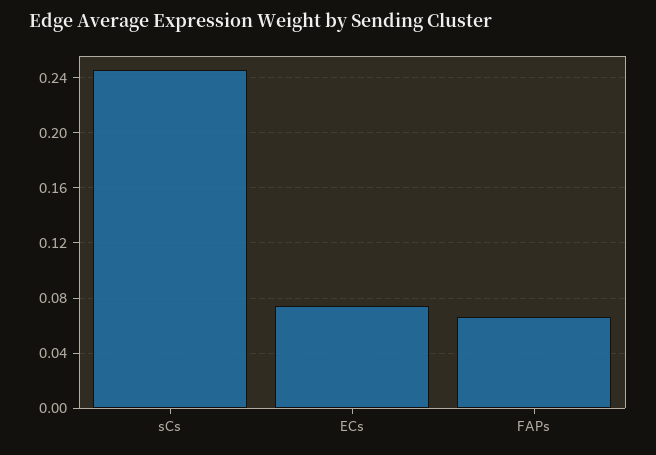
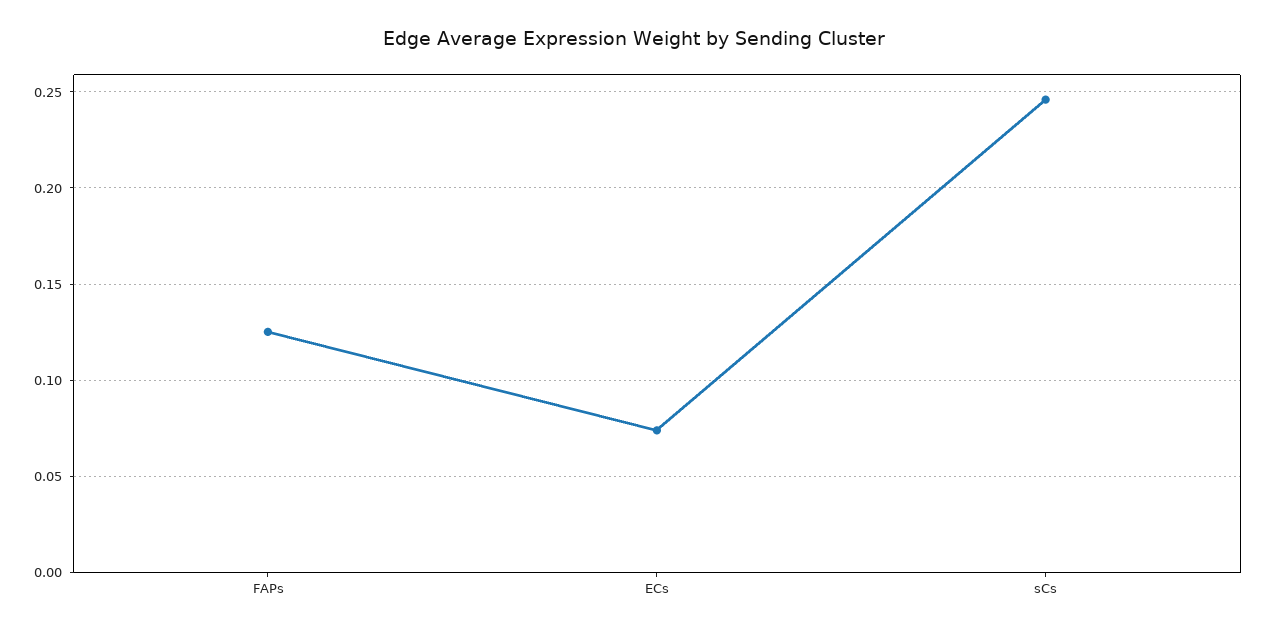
FAPs: 0.065 -> 0.125

